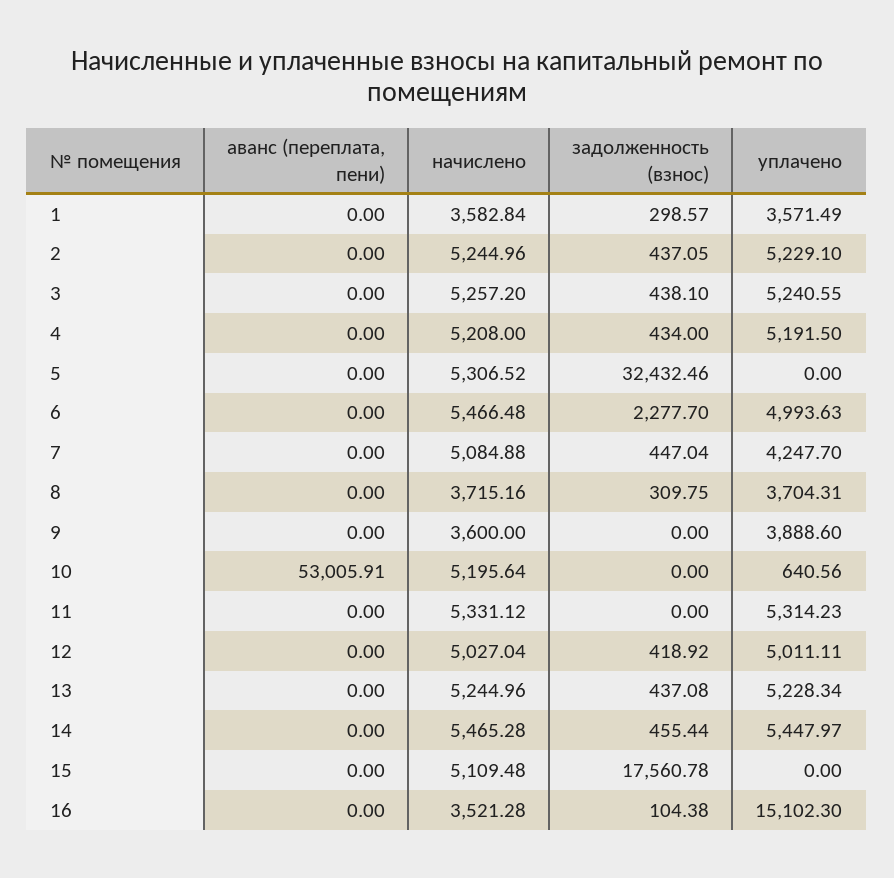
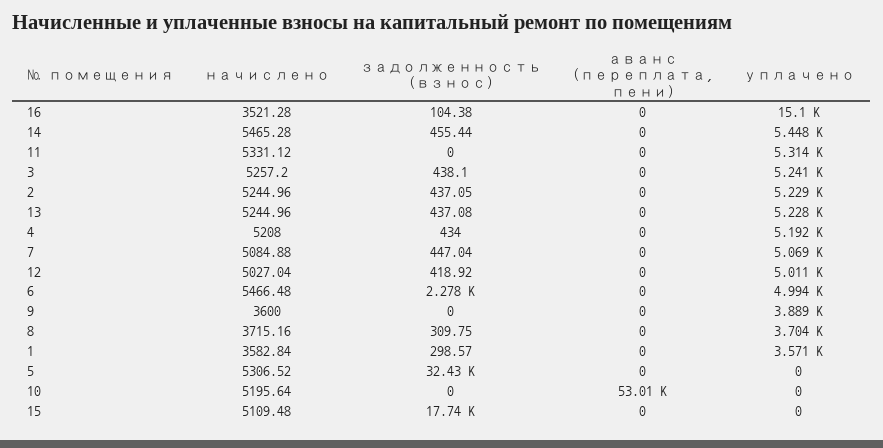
уплачено, 7: 4247.7 -> 5069
уплачено, 10: 640.56 -> 0
задолженность (взнос), 15: 17560.78 -> 17740

